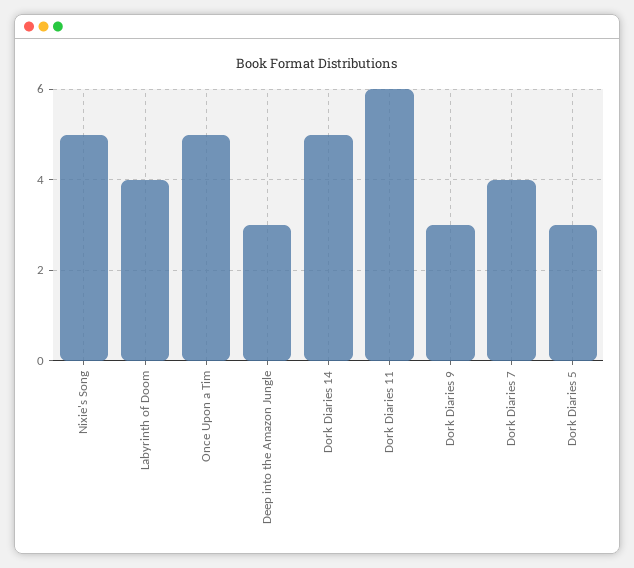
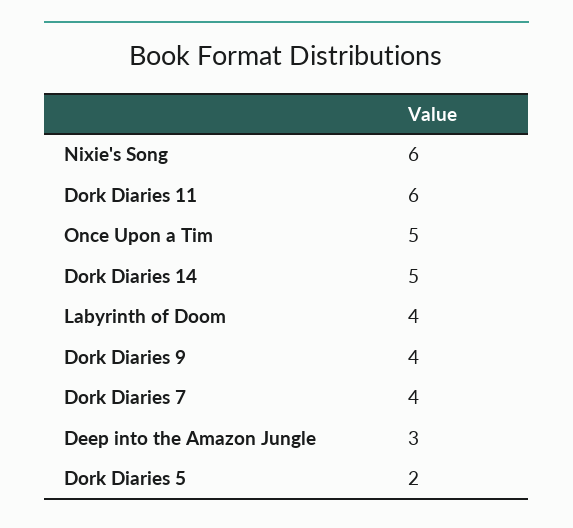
Nixie's Song: 5 -> 6
Dork Diaries 9: 3 -> 4
Dork Diaries 5: 3 -> 2

